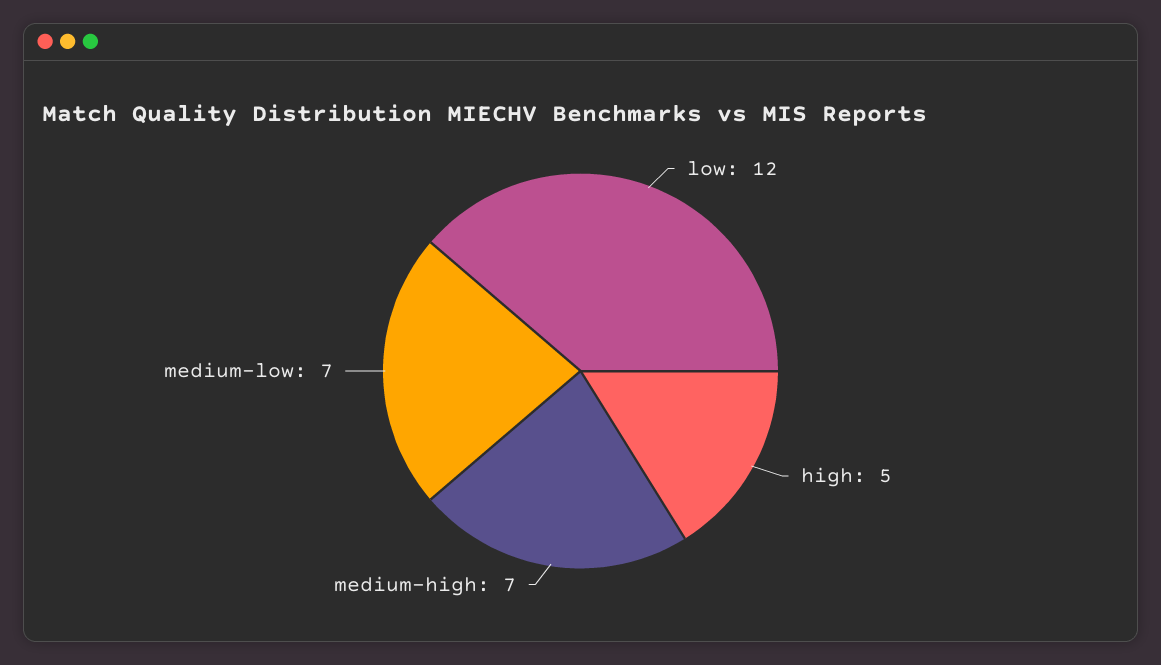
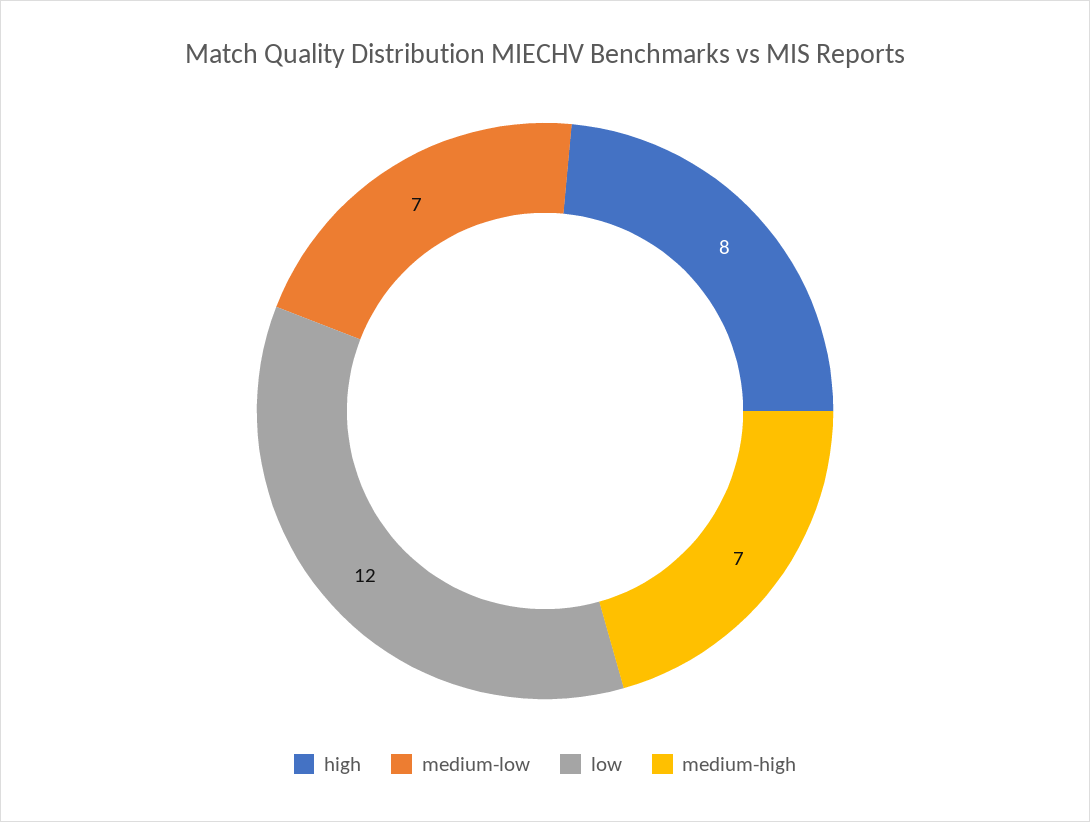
high: 5 -> 8

